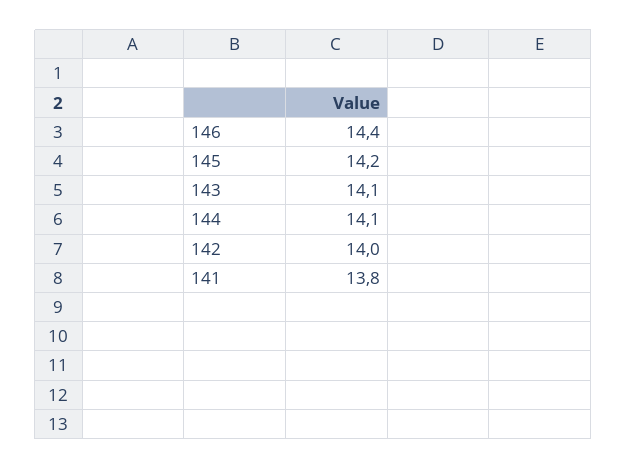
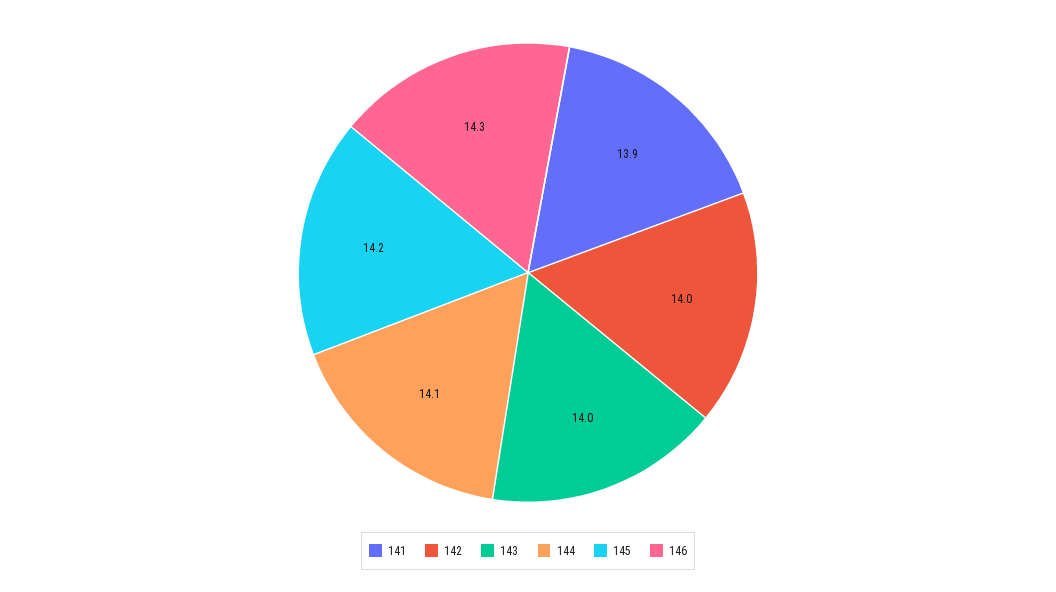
146: 14.4 -> 14.3
143: 14.1 -> 14
141: 13.8 -> 13.9

